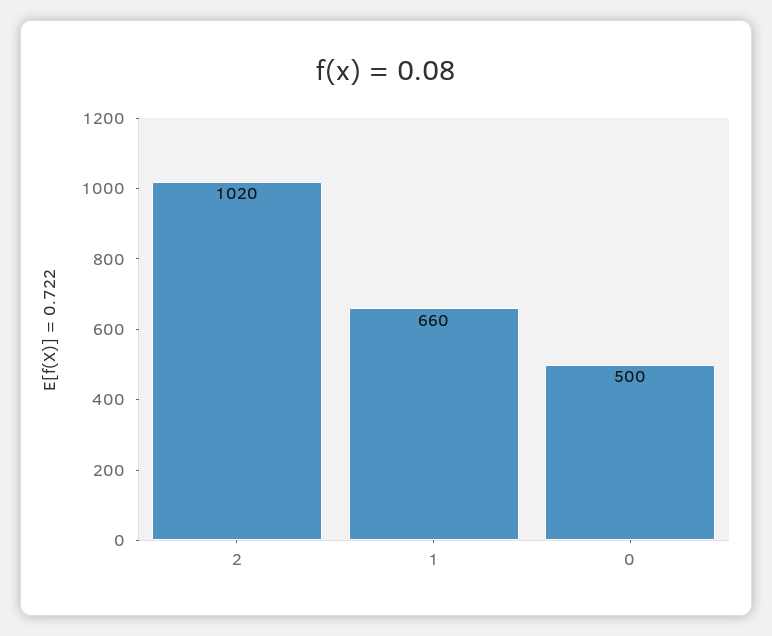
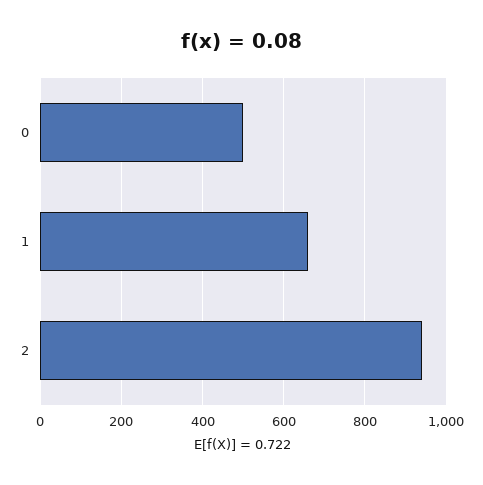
2: 1020 -> 940

